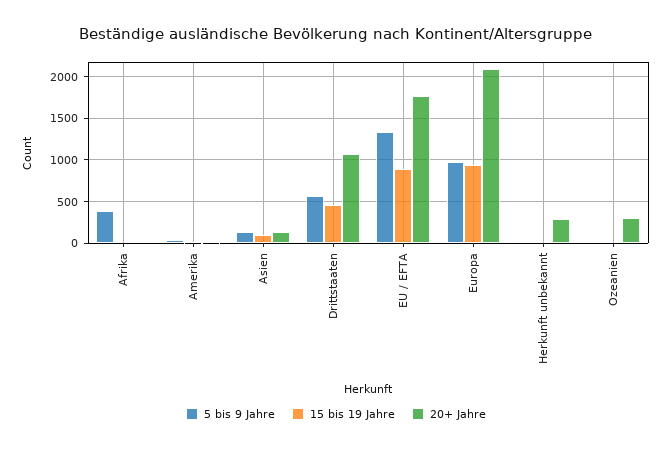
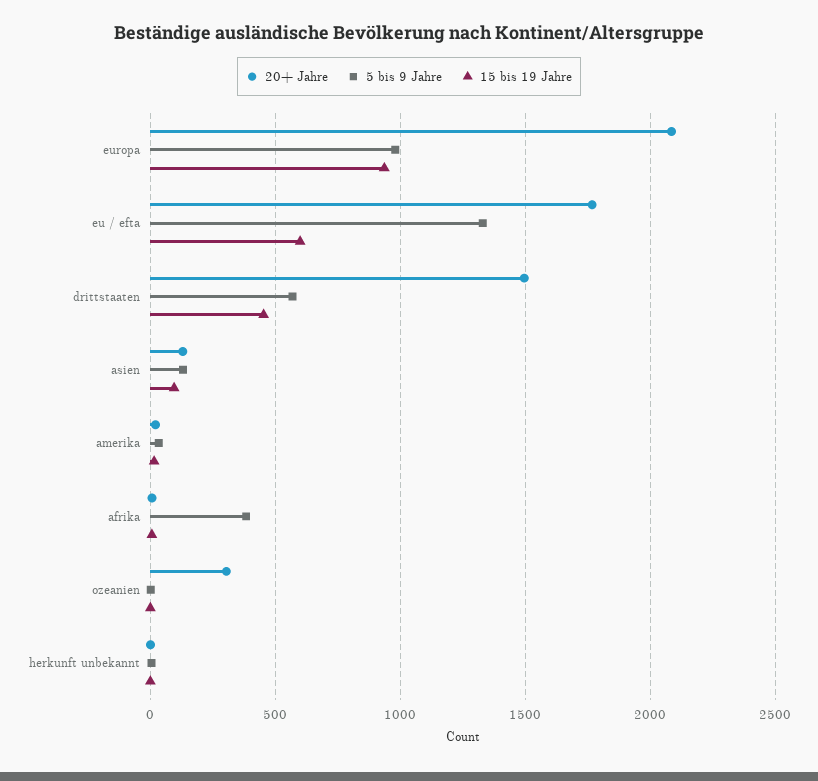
20+ Jahre, Drittstaaten: 1100 -> 1500
15 bis 19 Jahre, EU / EFTA: 900 -> 600
20+ Jahre, Herkunft unbekannt: 300 -> 0

